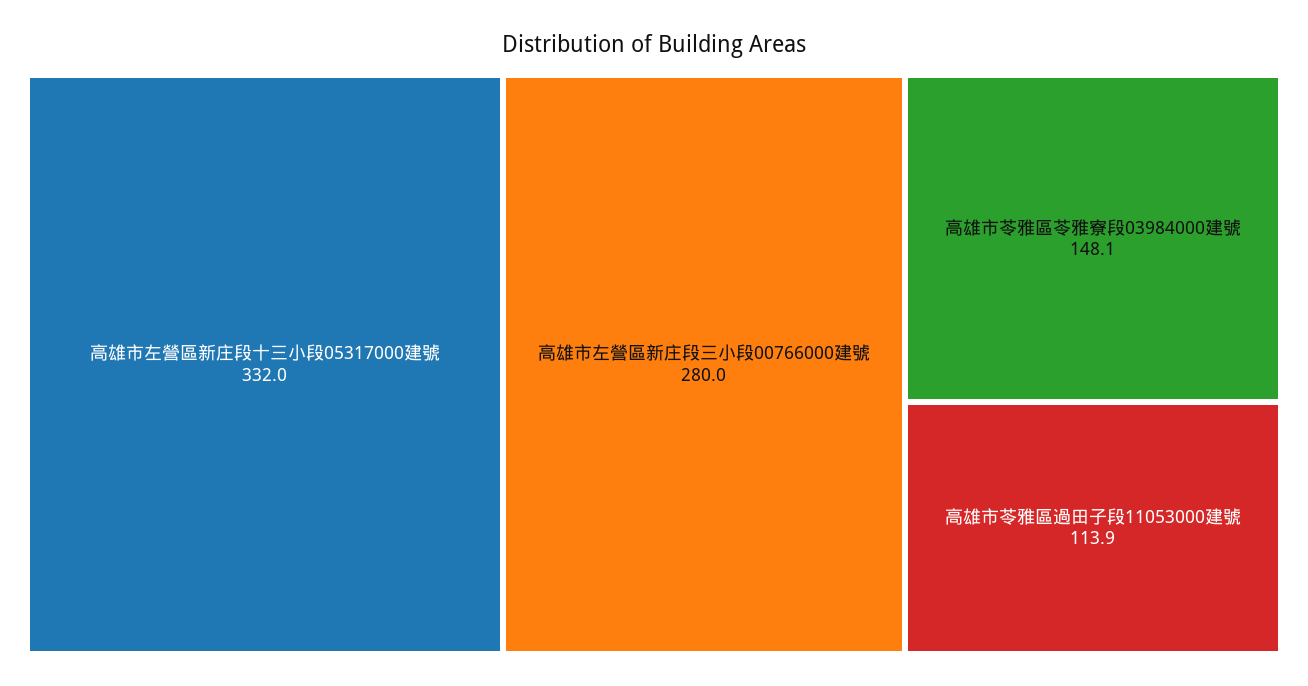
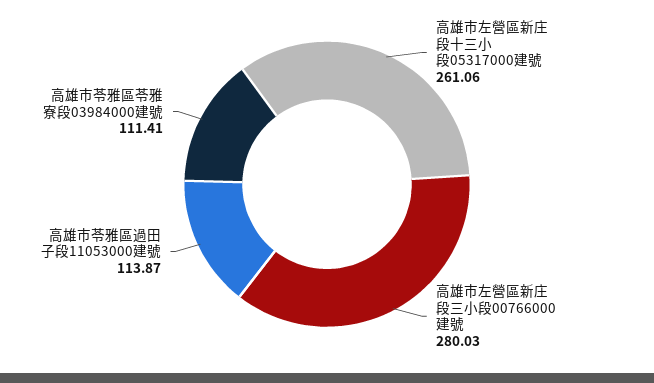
高雄市左營區新庄段十三小段05317000建號: 332 -> 261.06
高雄市苓雅區苓雅寮段03984000建號: 148.1 -> 111.41

